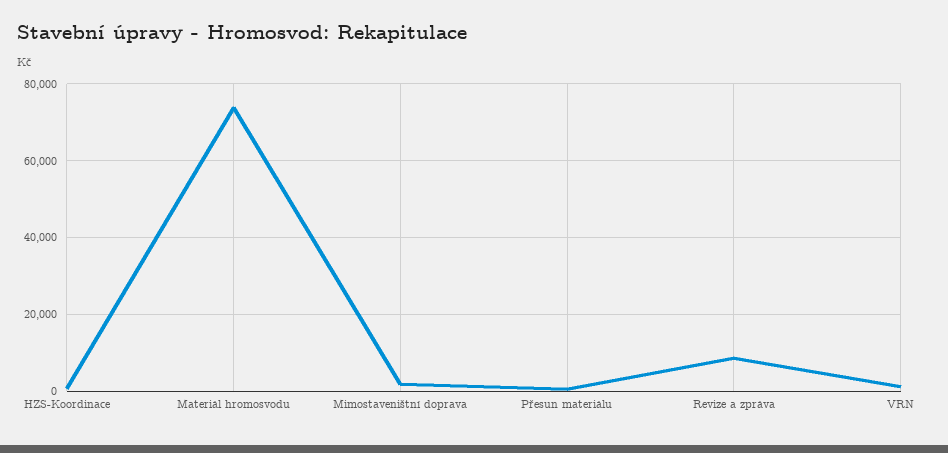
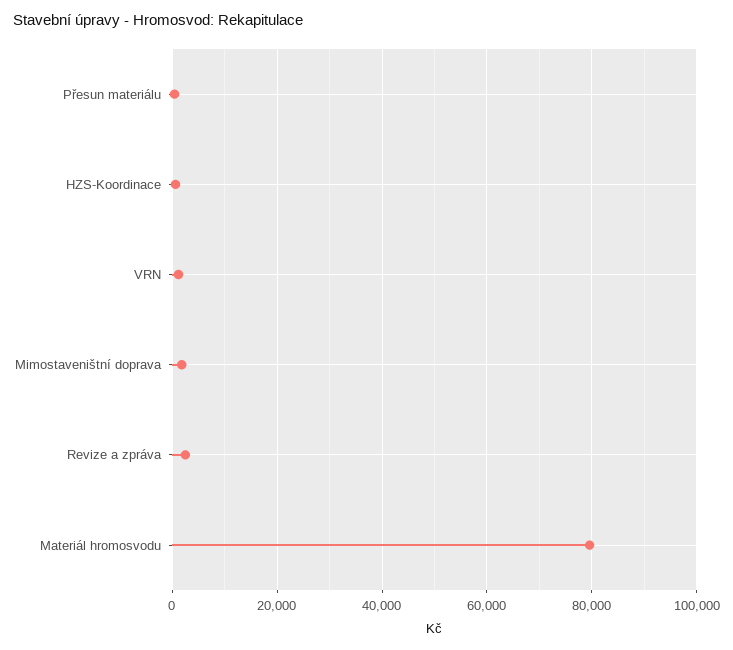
Materiál hromosvodu: 74000 -> 80000
Revize a zpráva: 8000 -> 2000

